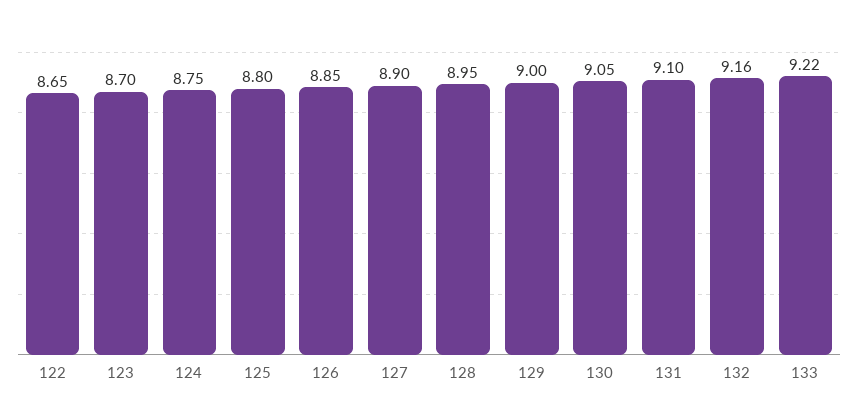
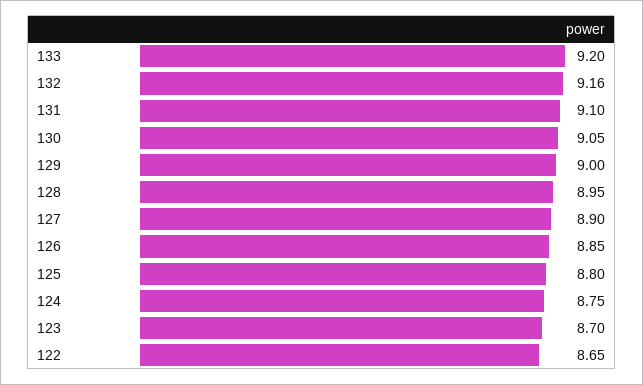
133: 9.22 -> 9.2

